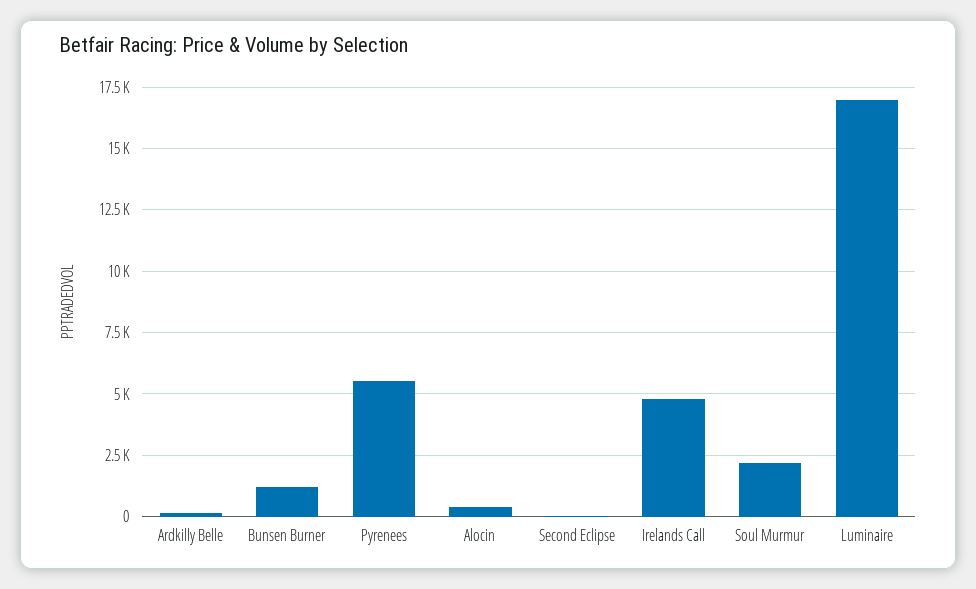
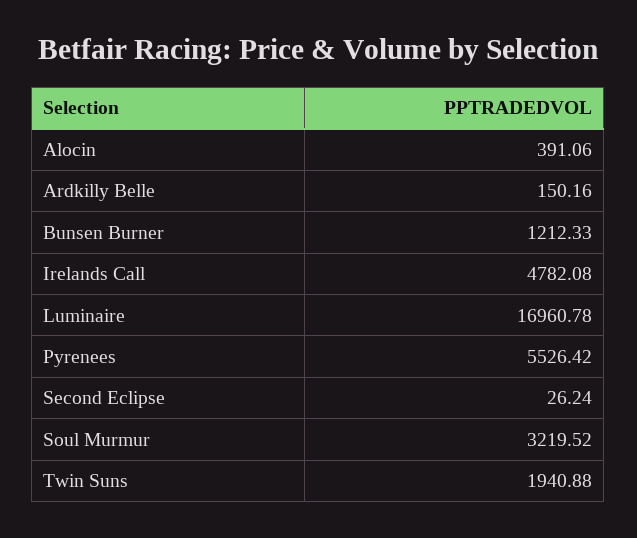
Soul Murmur: 2250 -> 3219.52
Twin Suns: none -> 1940.88

